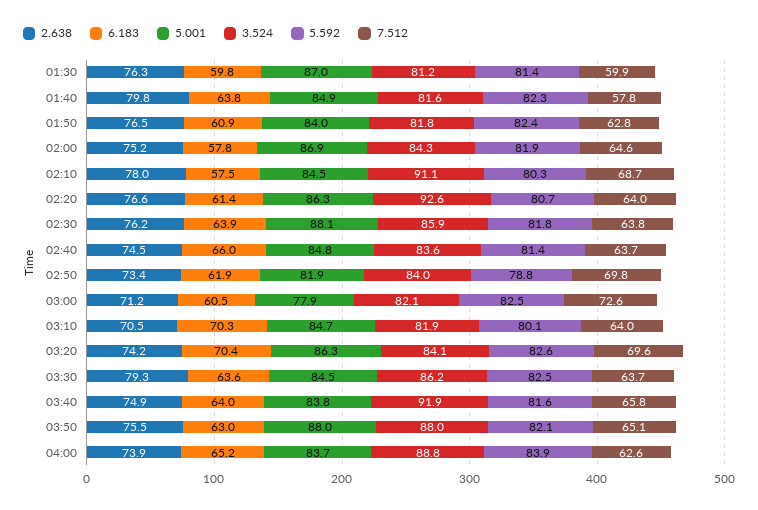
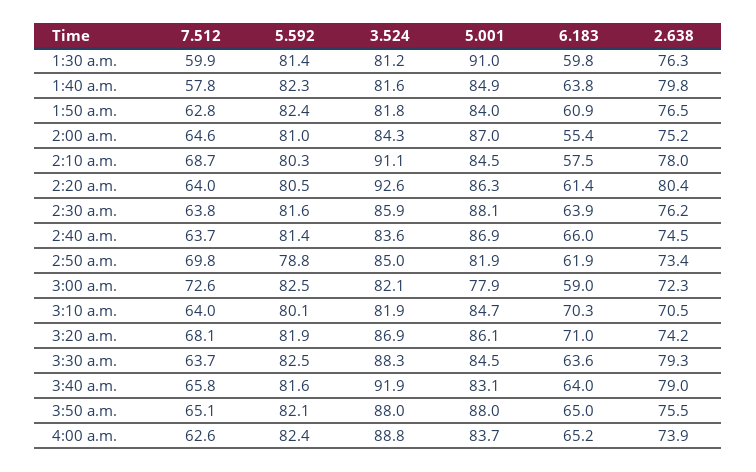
5.001, 01:30: 87 -> 91
6.183, 02:00: 57.8 -> 55.4
5.001, 02:00: 86.9 -> 87
5.592, 02:00: 81.9 -> 81
2.638, 02:20: 76.6 -> 80.4
5.592, 02:20: 80.7 -> 80.5
5.592, 02:30: 81.8 -> 81.6
5.001, 02:40: 84.8 -> 86.9
3.524, 02:50: 84 -> 85
2.638, 03:00: 71.2 -> 72.3
6.183, 03:00: 60.5 -> 59
6.183, 03:20: 70.4 -> 71
5.001, 03:20: 86.3 -> 86.1
3.524, 03:20: 84.1 -> 86.9
5.592, 03:20: 82.6 -> 81.9
7.512, 03:20: 69.6 -> 68.1
3.524, 03:30: 86.2 -> 88.3
2.638, 03:40: 74.9 -> 79
5.001, 03:40: 83.8 -> 83.1
6.183, 03:50: 63 -> 65
5.592, 04:00: 83.9 -> 82.4

